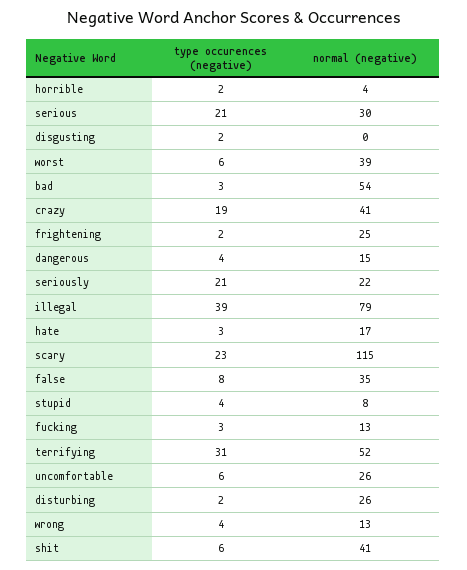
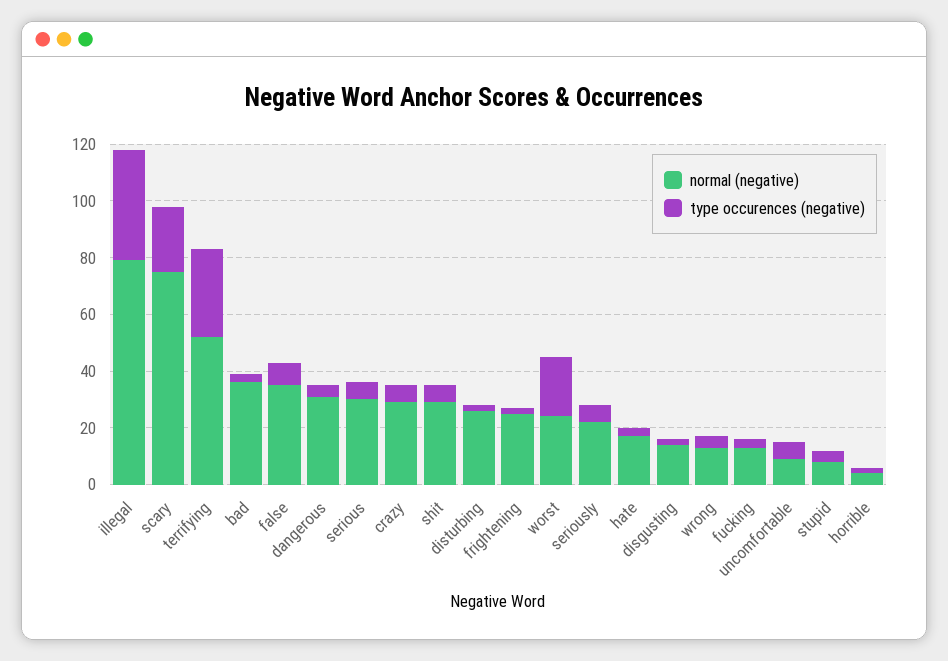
type occurences (negative), serious: 21 -> 5
normal (negative), disgusting: 0 -> 15
type occurences (negative), worst: 6 -> 20
normal (negative), worst: 39 -> 25
normal (negative), bad: 54 -> 35
type occurences (negative), crazy: 19 -> 5
normal (negative), crazy: 41 -> 30
normal (negative), dangerous: 15 -> 30
type occurences (negative), seriously: 21 -> 5
normal (negative), scary: 115 -> 75
normal (negative), uncomfortable: 26 -> 10
normal (negative), shit: 41 -> 30

